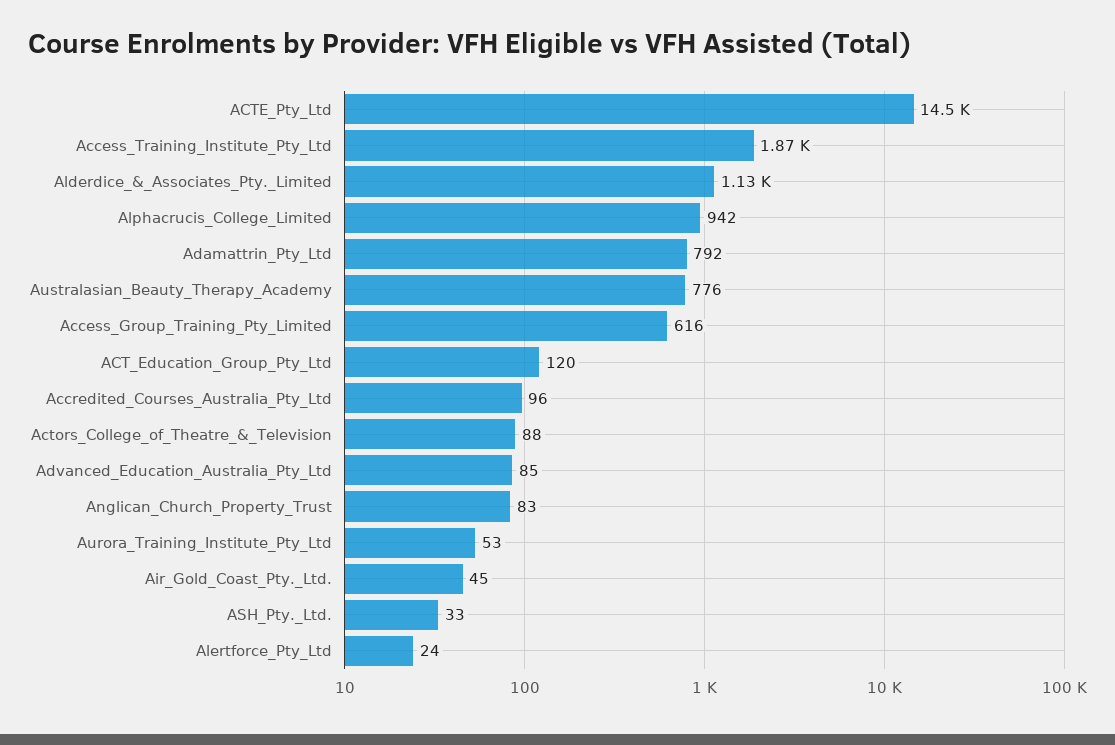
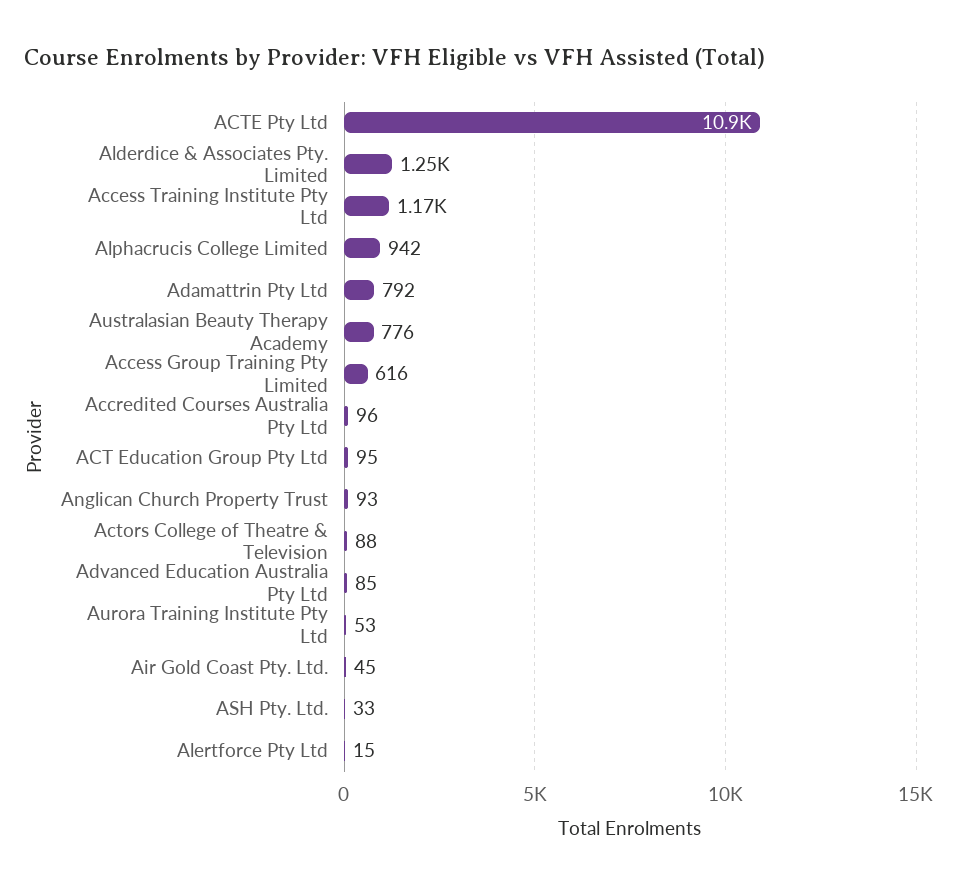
ACTE_Pty_Ltd: 14500 -> 10900
Access_Training_Institute_Pty_Ltd: 1870 -> 1170
Alderdice_&_Associates_Pty._Limited: 1130 -> 1250
ACT_Education_Group_Pty_Ltd: 120 -> 95
Anglican_Church_Property_Trust: 83 -> 93
Alertforce_Pty_Ltd: 24 -> 15

